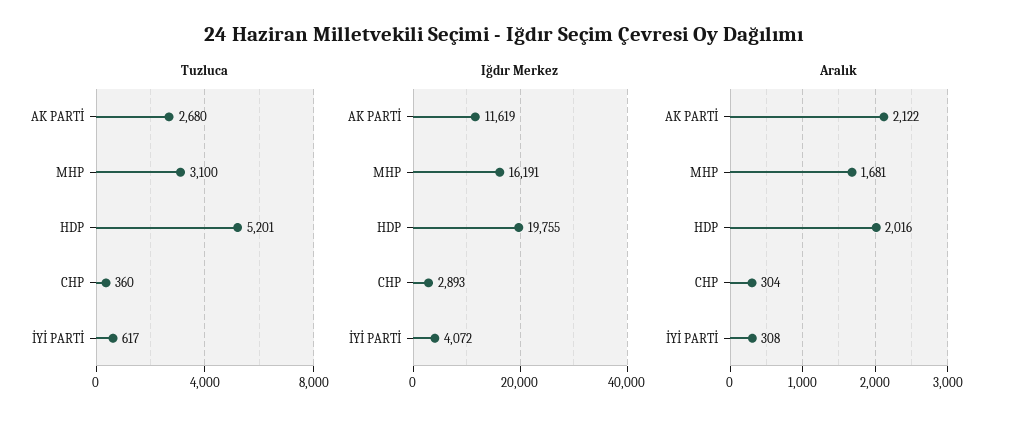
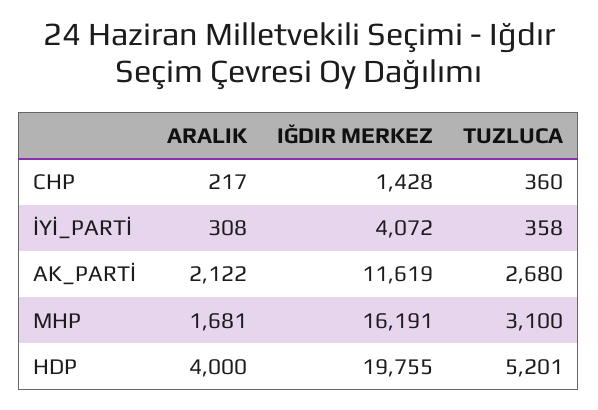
Tuzluca, İYİ PARTİ: 617 -> 358
Iğdır Merkez, CHP: 2893 -> 1428
Aralık, HDP: 2016 -> 4000
Aralık, CHP: 304 -> 217

